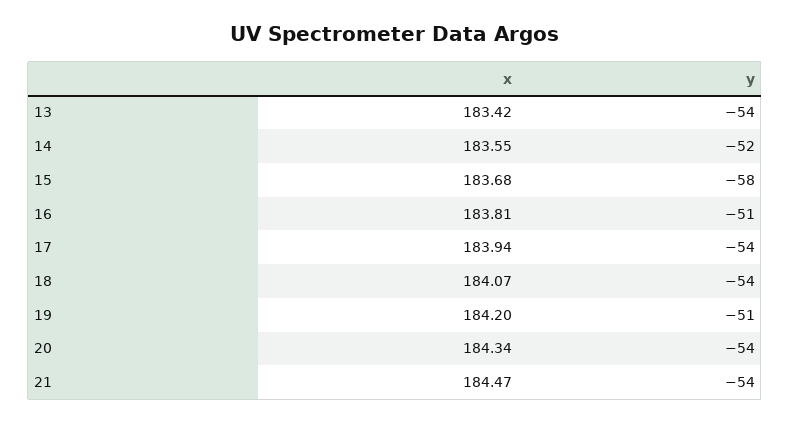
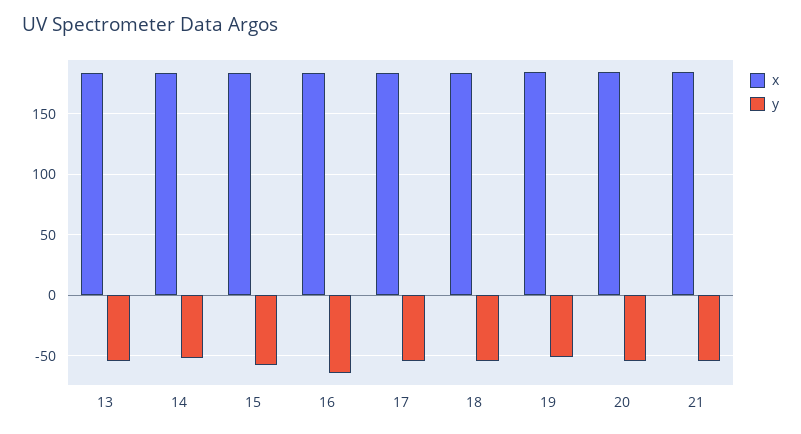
y, 16: -51 -> -65

